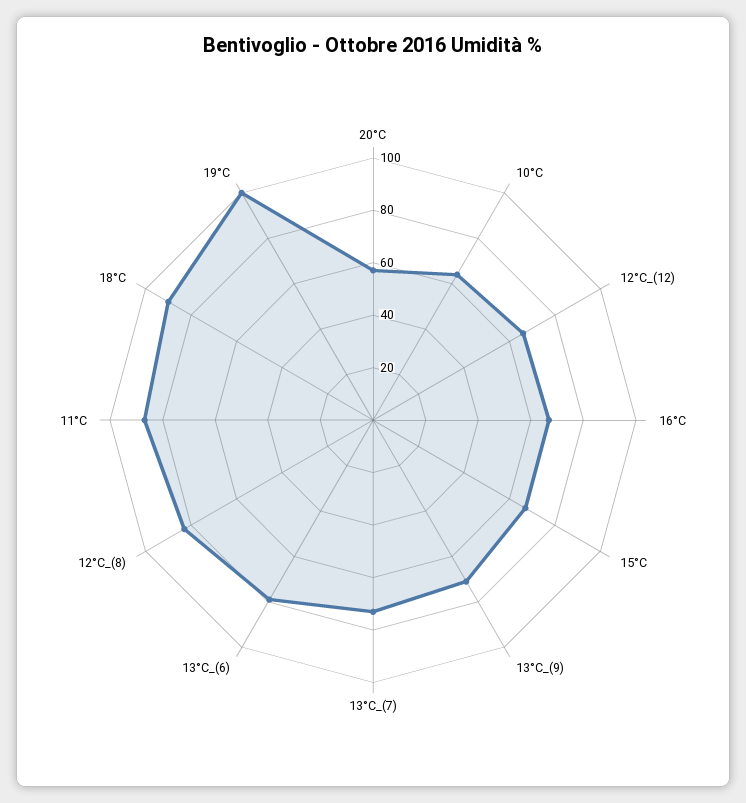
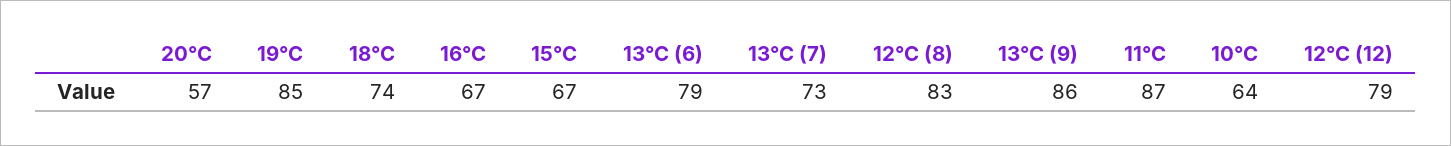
12°C_(12): 65 -> 79
13°C_(9): 70 -> 86
18°C: 90 -> 74
19°C: 100 -> 85

